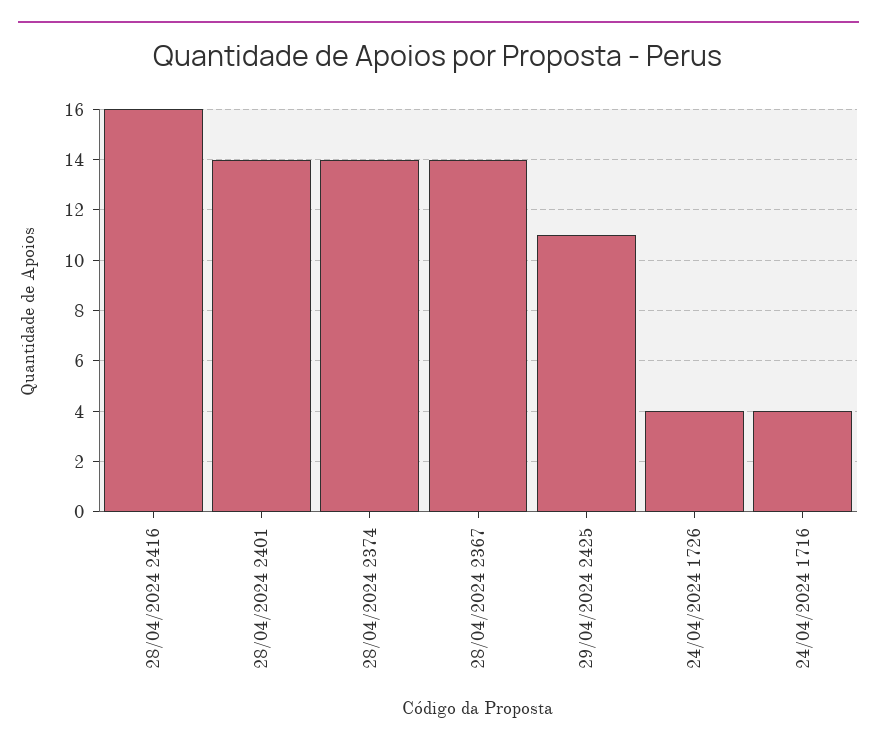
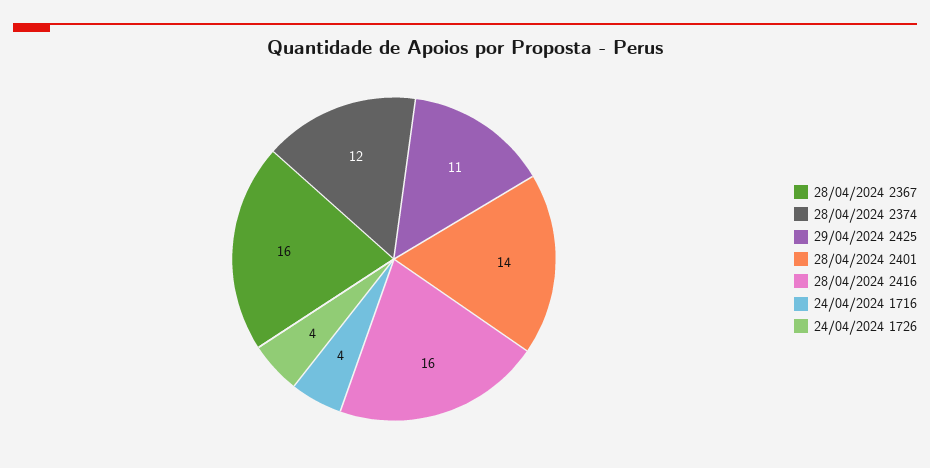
28/04/2024 2374: 14 -> 12
28/04/2024 2367: 14 -> 16

